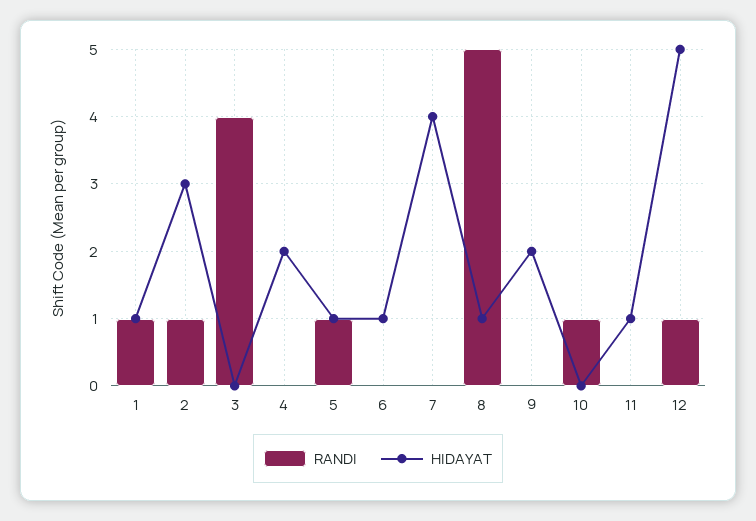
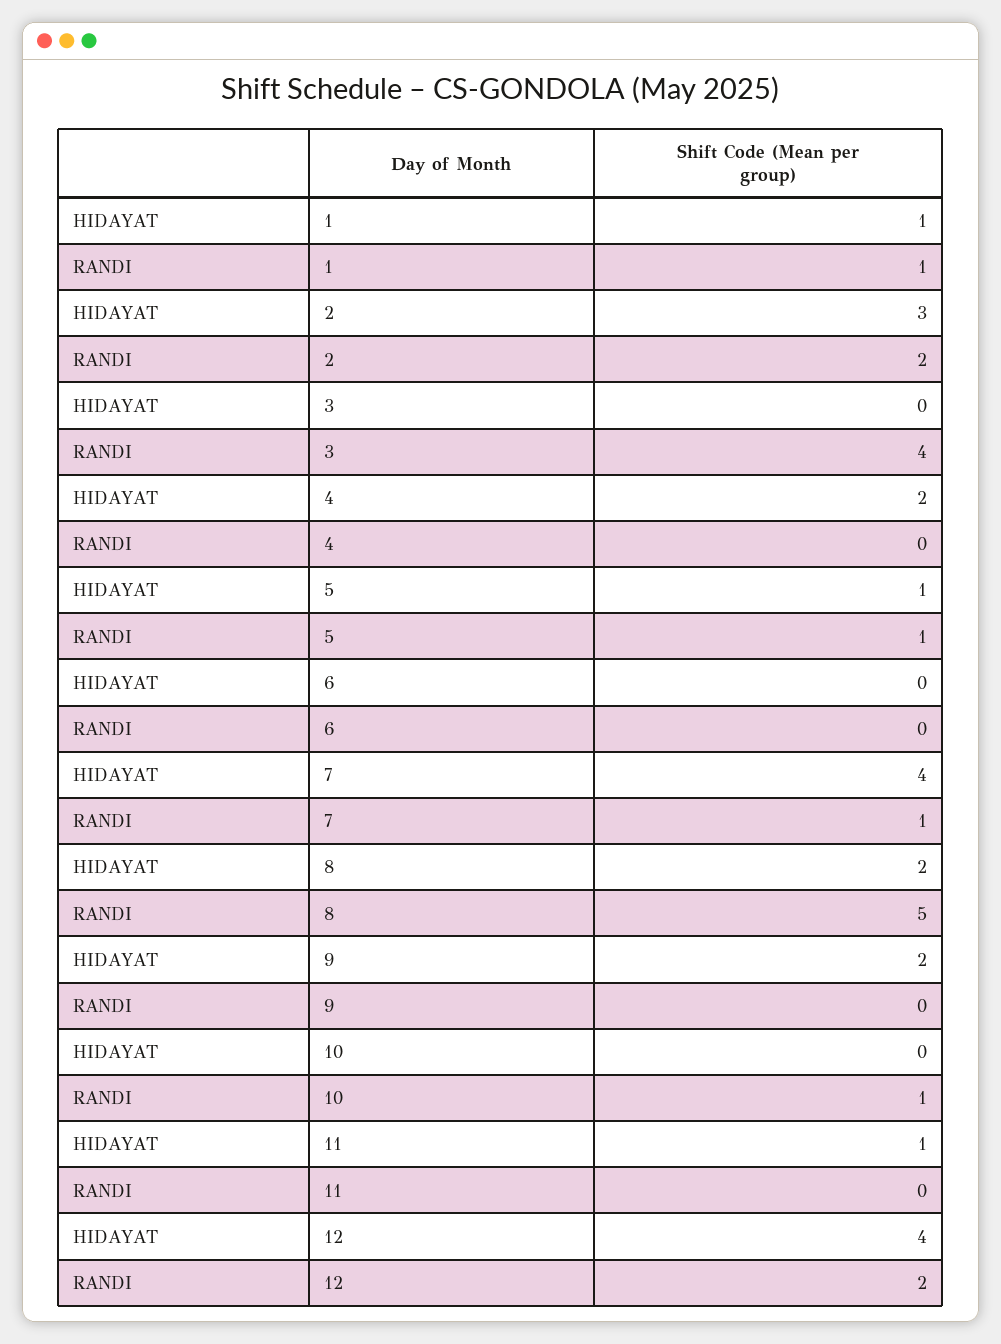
RANDI, 2: 1 -> 2
HIDAYAT, 6: 1 -> 0
RANDI, 7: 0 -> 1
HIDAYAT, 8: 1 -> 2
RANDI, 12: 1 -> 2
HIDAYAT, 12: 5 -> 4

